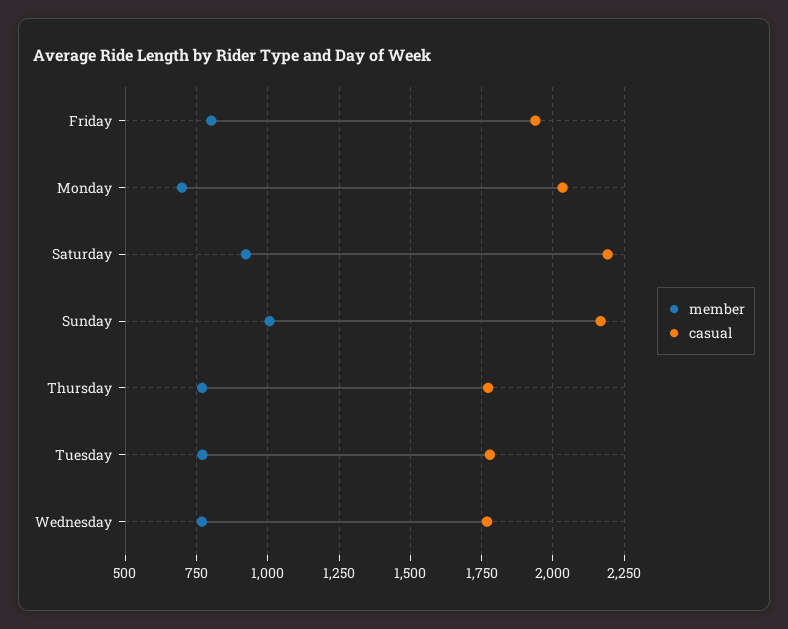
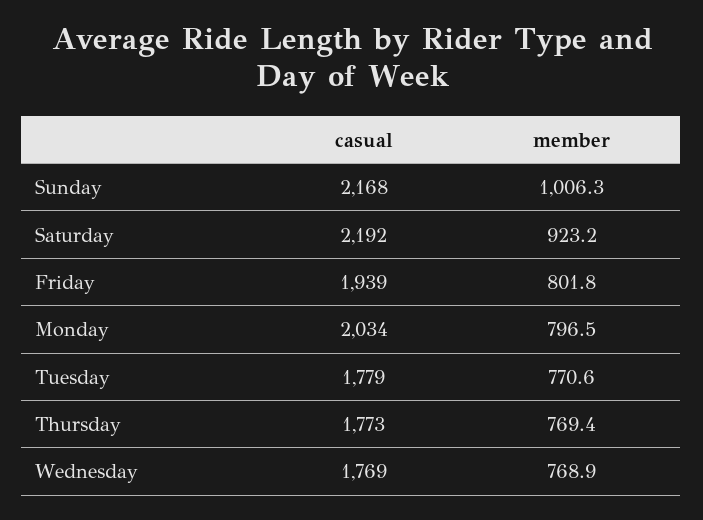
member, Monday: 700 -> 796.5

